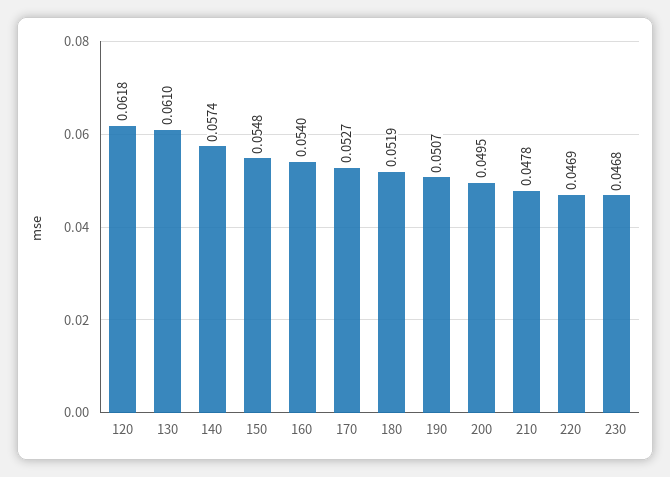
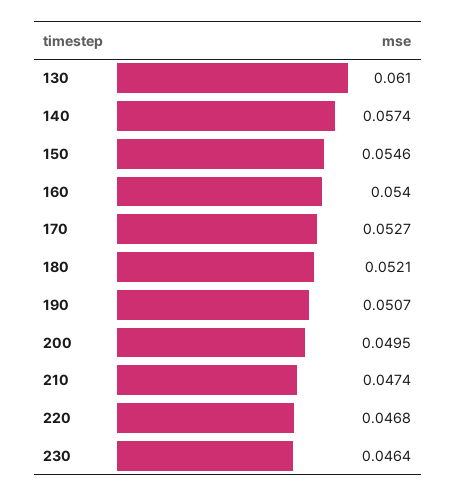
120: 0.0618 -> none
150: 0.0548 -> 0.0546
180: 0.0519 -> 0.0521
210: 0.0478 -> 0.0474
220: 0.0469 -> 0.0468
230: 0.0468 -> 0.0464

